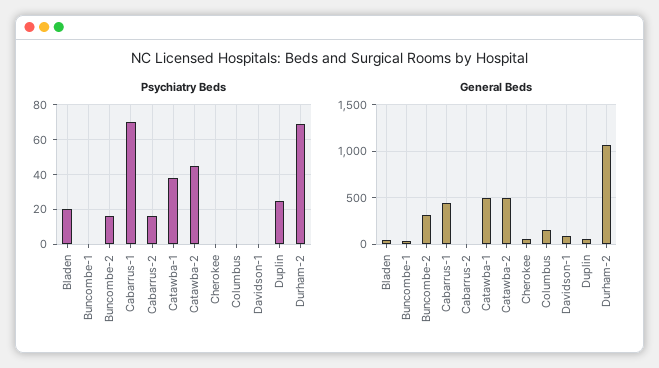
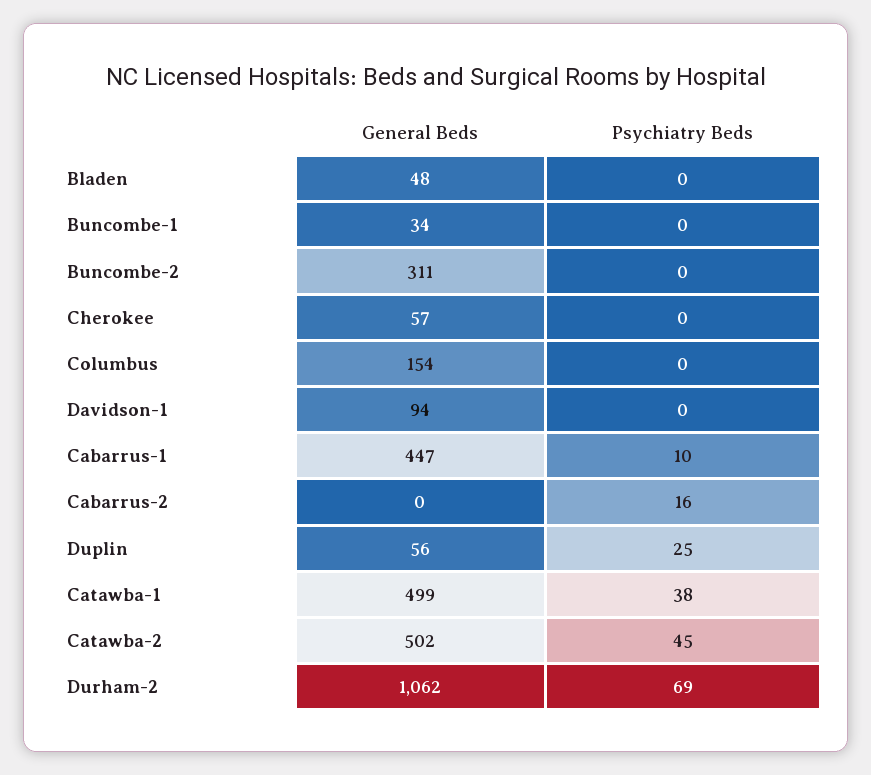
Psychiatry Beds, Bladen: 20 -> 0
Psychiatry Beds, Buncombe-2: 15 -> 0
Psychiatry Beds, Cabarrus-1: 70 -> 10

